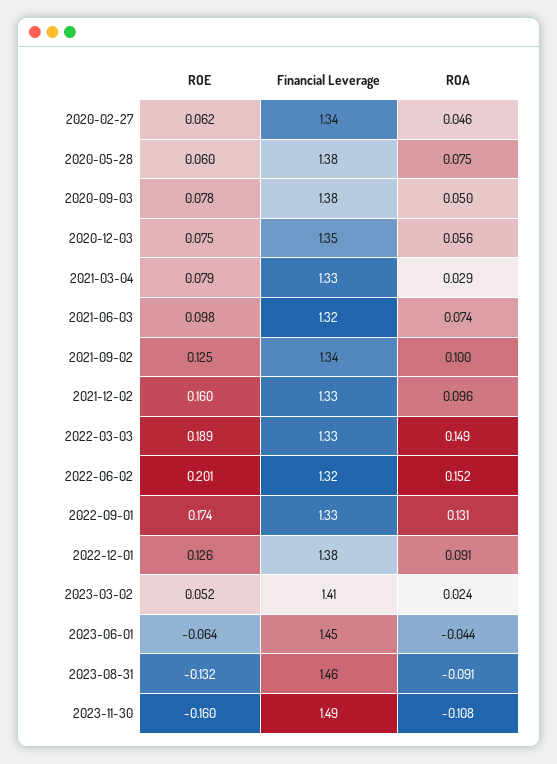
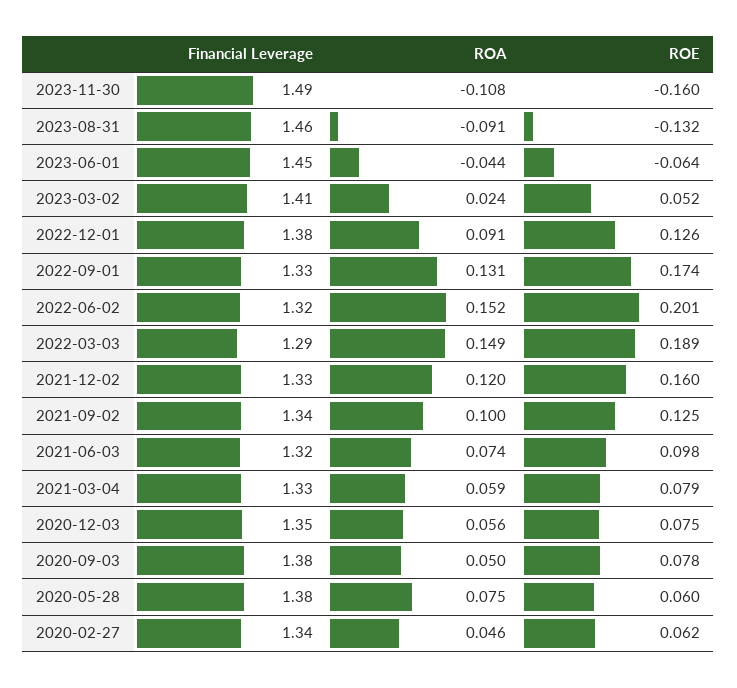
ROA, 2021-03-04: 0.029 -> 0.059
ROA, 2021-12-02: 0.096 -> 0.12
Financial Leverage, 2022-03-03: 1.33 -> 1.29

